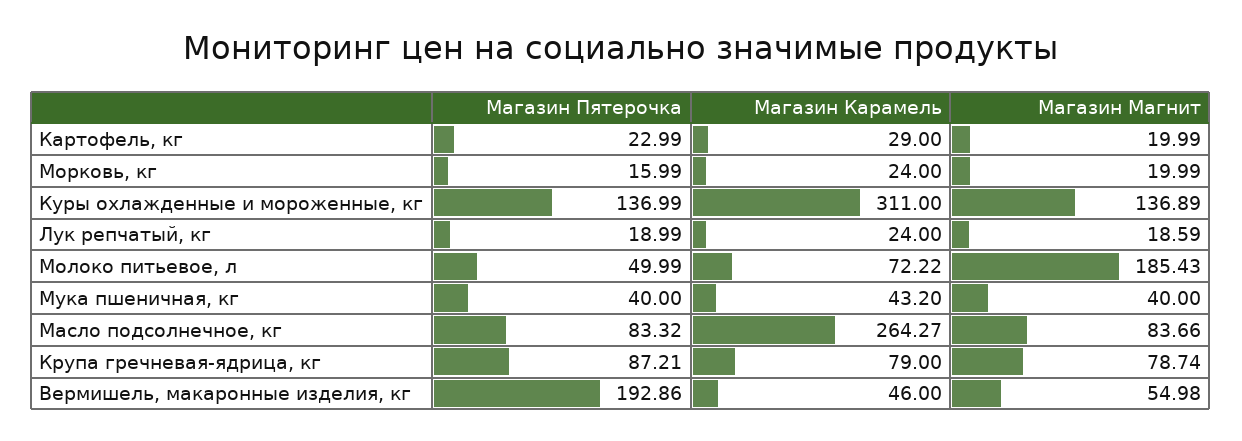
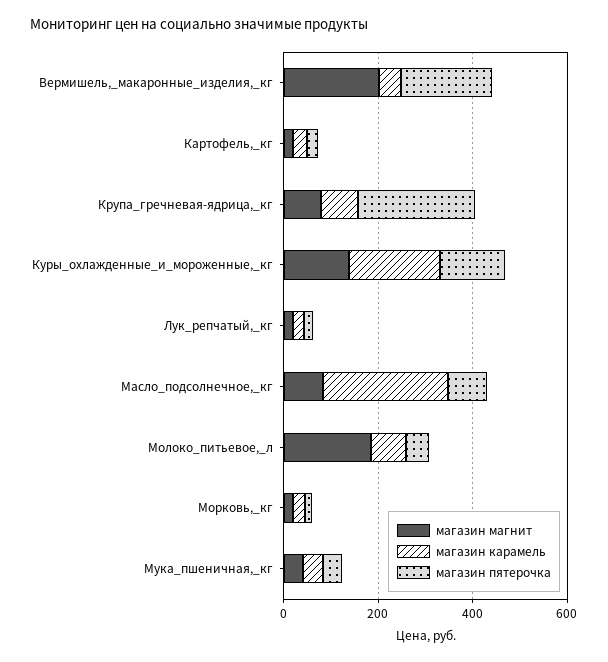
Магазин Карамель, Куры охлажденные и мороженные, кг: 311 -> 200
Магазин Пятерочка, Крупа гречневая-ядрица, кг: 87.21 -> 250
Магазин Магнит, Вермишель, макаронные изделия, кг: 54.98 -> 200

